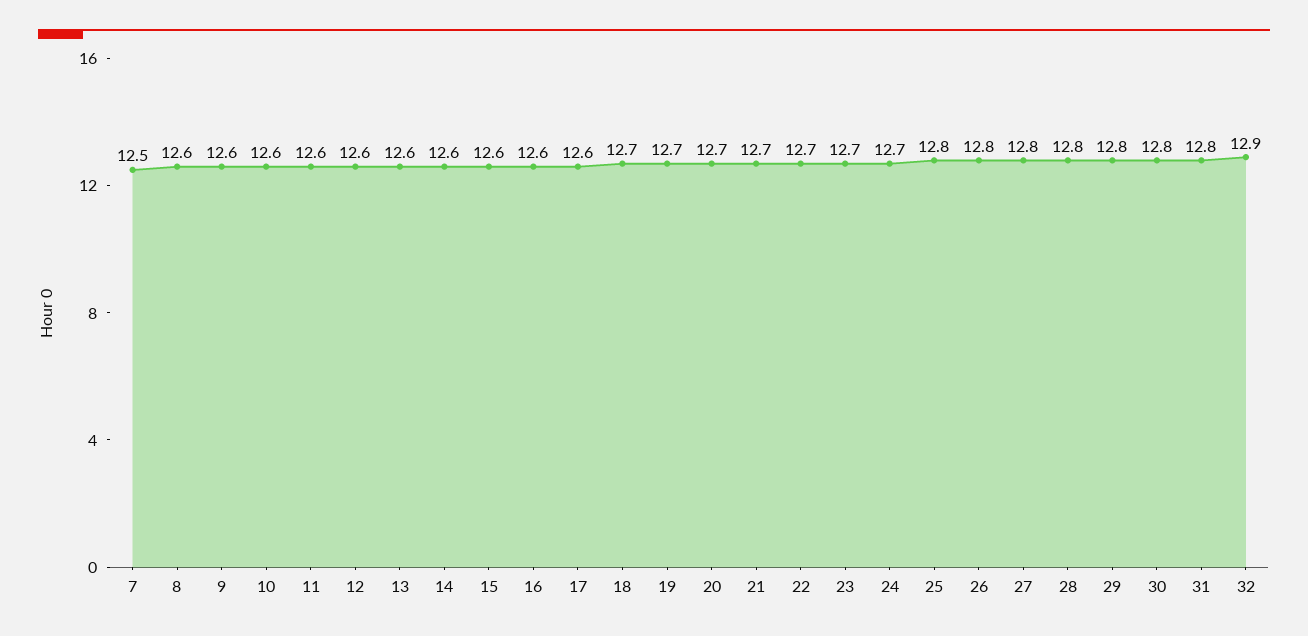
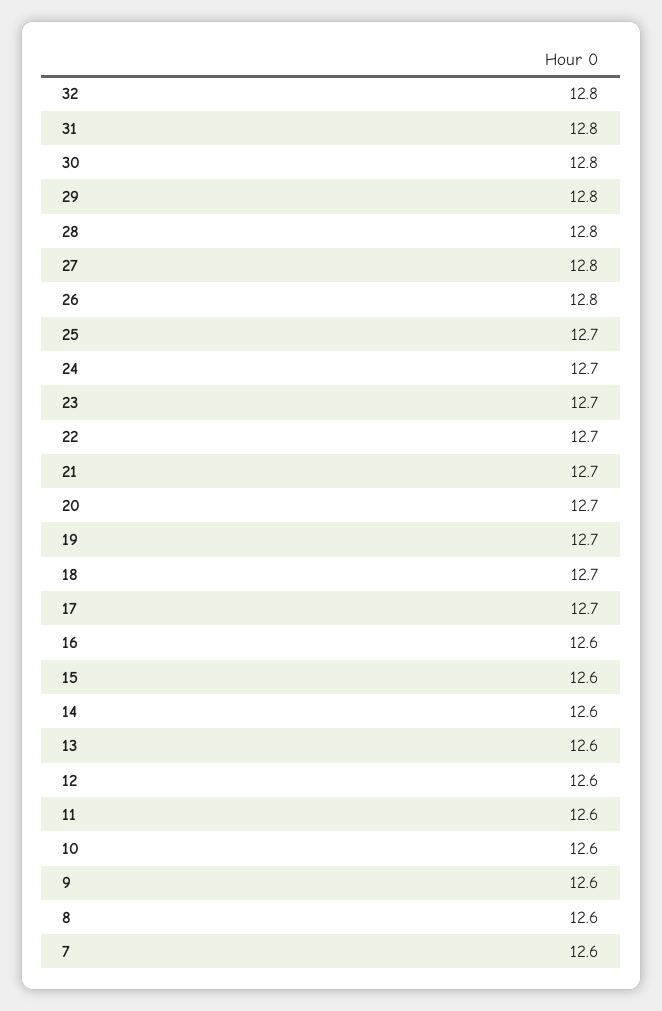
7: 12.5 -> 12.6
17: 12.6 -> 12.7
25: 12.8 -> 12.7
32: 12.9 -> 12.8

